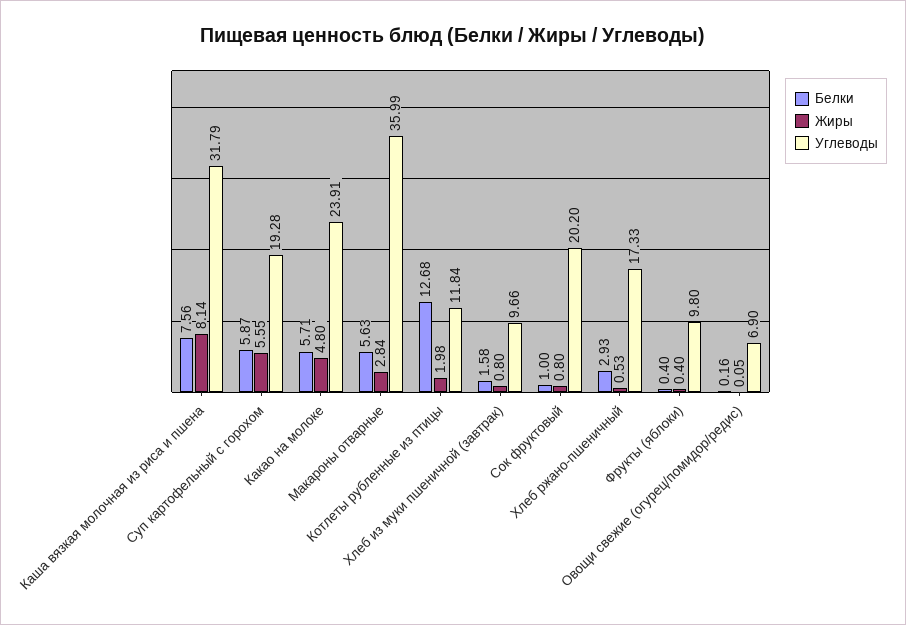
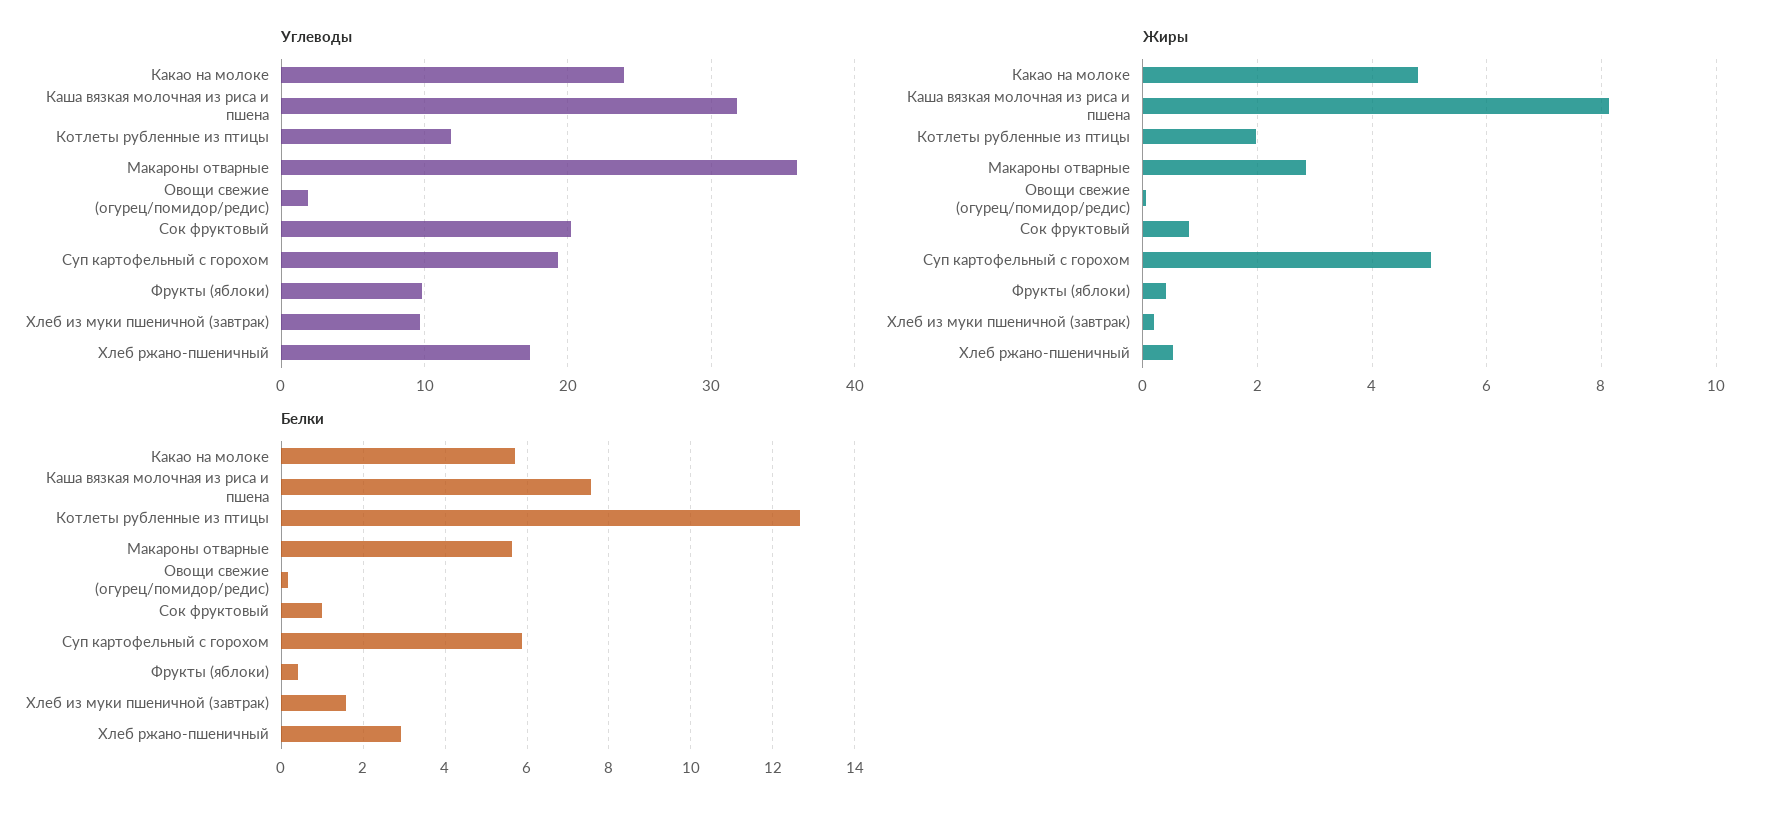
Жиры, Суп картофельный с горохом: 5.55 -> 5
Жиры, Хлеб из муки пшеничной (завтрак): 0.8 -> 0.2
Углеводы, Овощи свежие (огурец/помидор/редис): 6.9 -> 2

